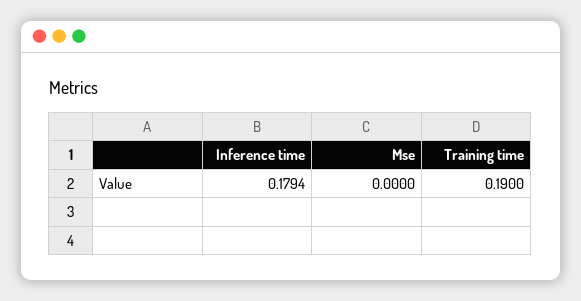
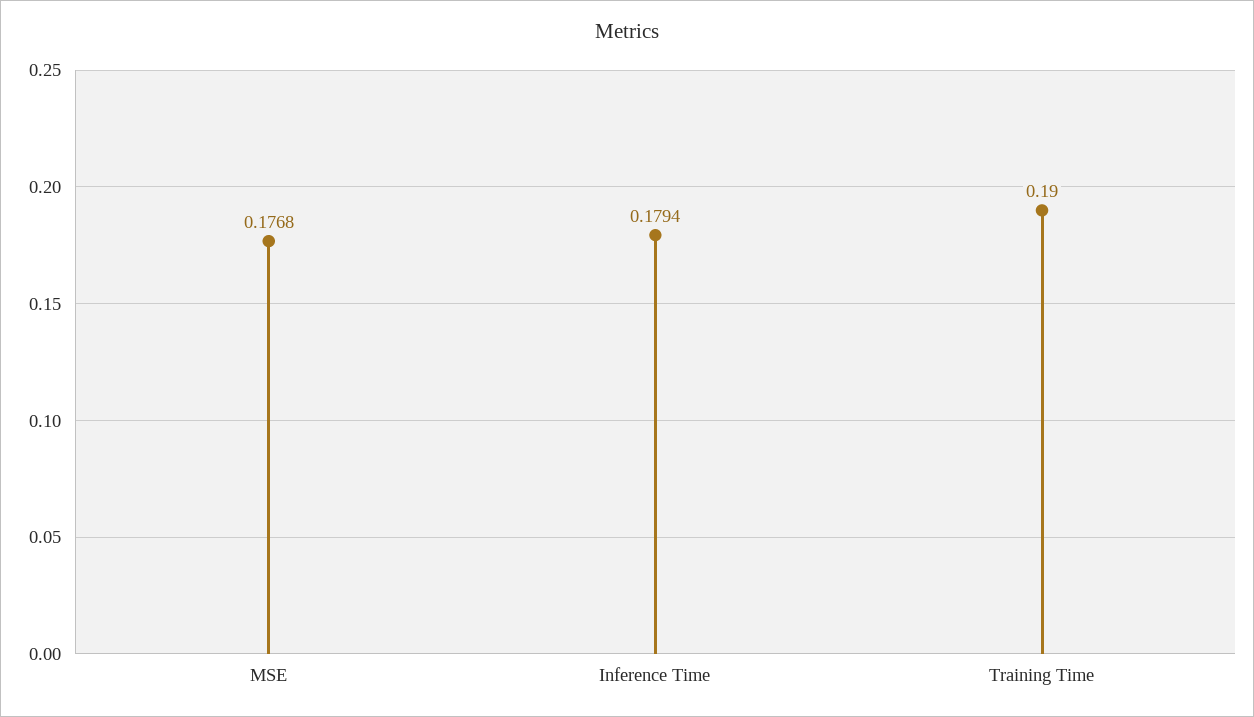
Mse: 0 -> 0.1768

